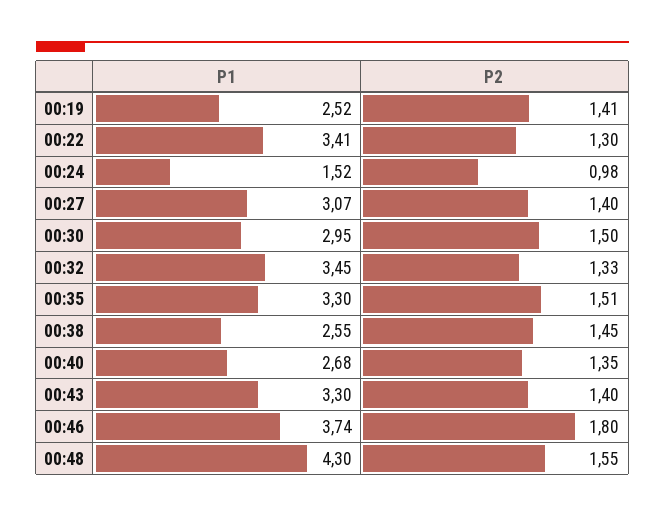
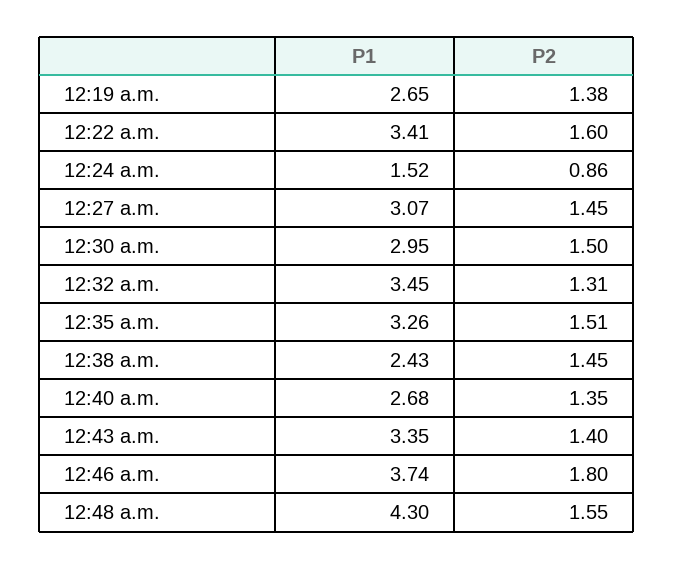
P1, 00:19: 2.52 -> 2.65
P2, 00:19: 1.41 -> 1.38
P2, 00:22: 1.3 -> 1.6
P2, 00:24: 0.98 -> 0.86
P2, 00:27: 1.4 -> 1.45
P2, 00:32: 1.33 -> 1.31
P1, 00:35: 3.3 -> 3.26
P1, 00:38: 2.55 -> 2.43
P1, 00:43: 3.3 -> 3.35

